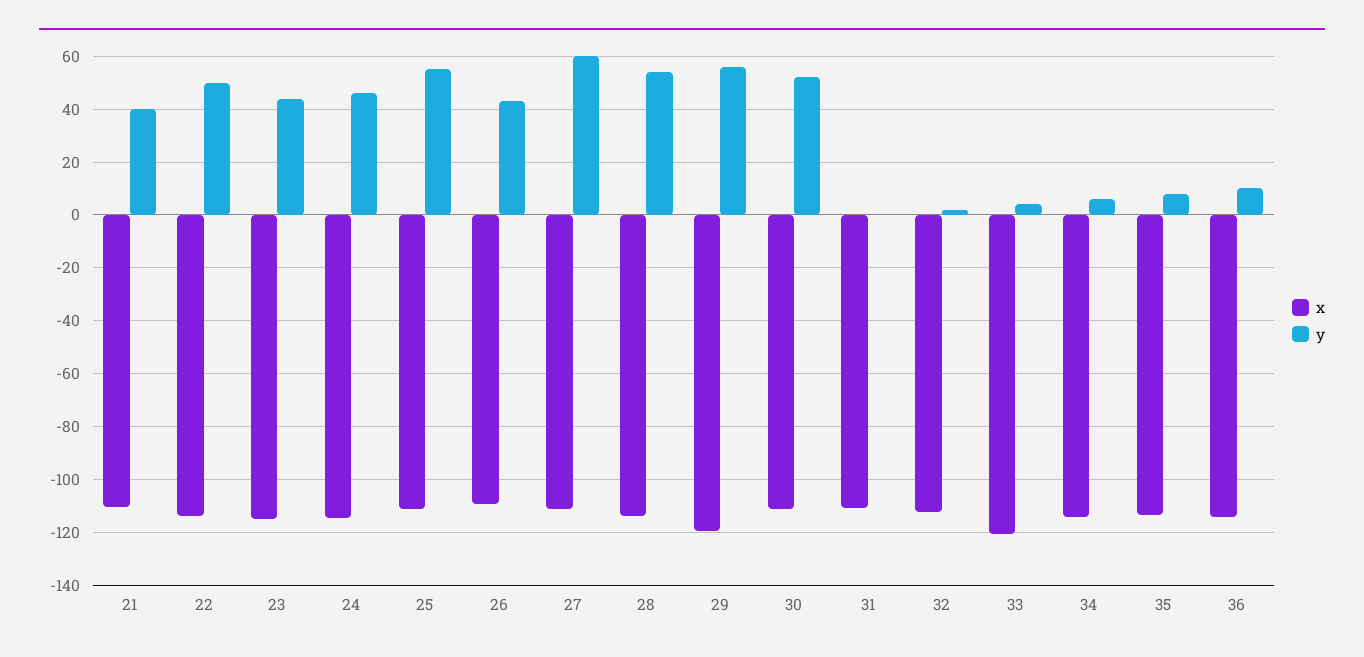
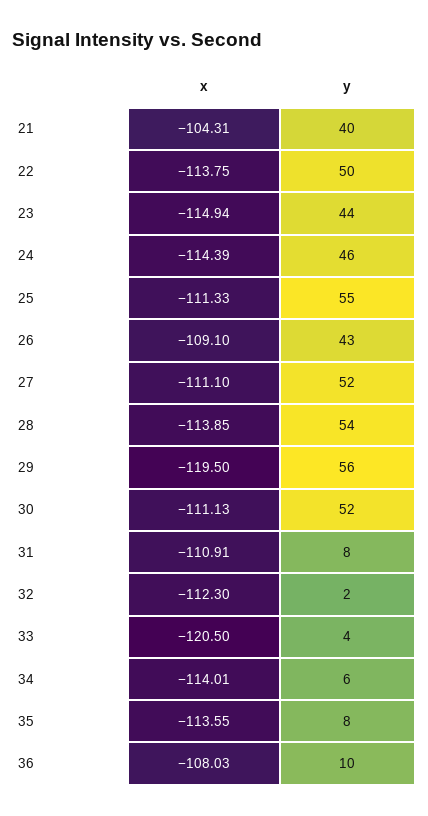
x, 21: -110 -> -104.31
y, 27: 60 -> 52
y, 31: 0 -> 8
x, 36: -115 -> -108.03

